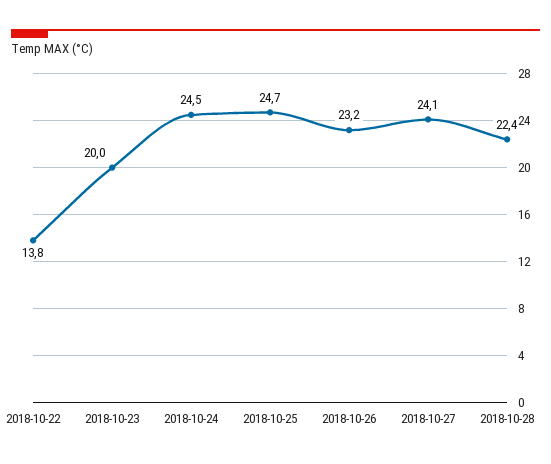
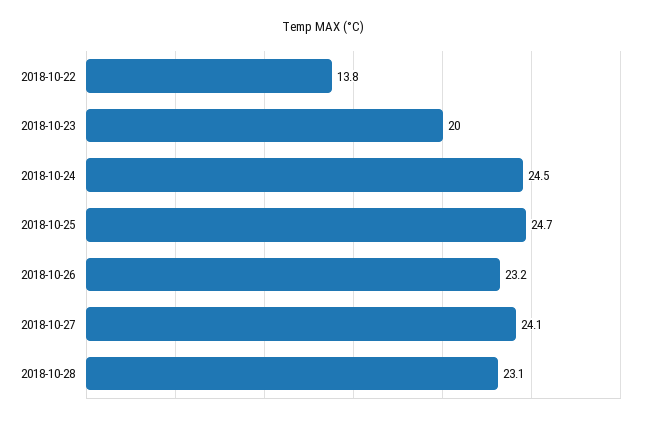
2018-10-28: 22.4 -> 23.1

